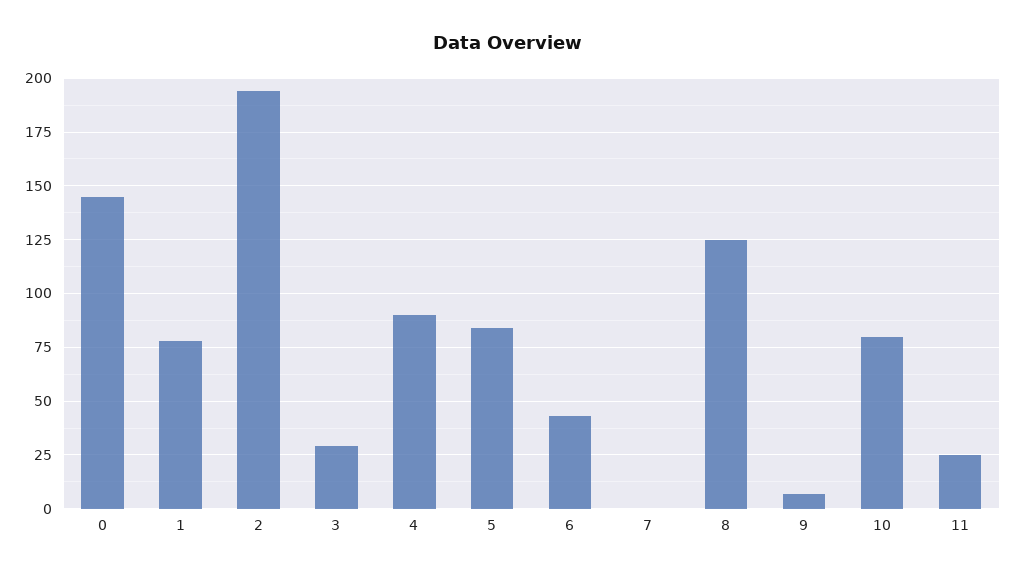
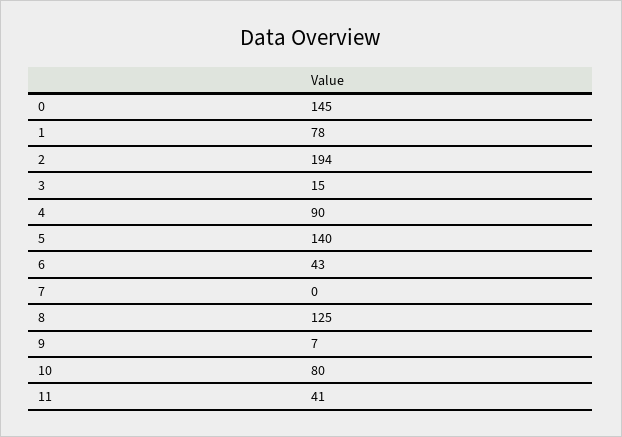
3: 30 -> 15
5: 85 -> 140
11: 25 -> 41

